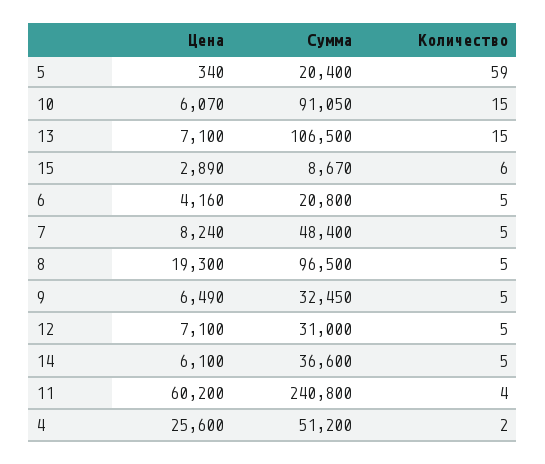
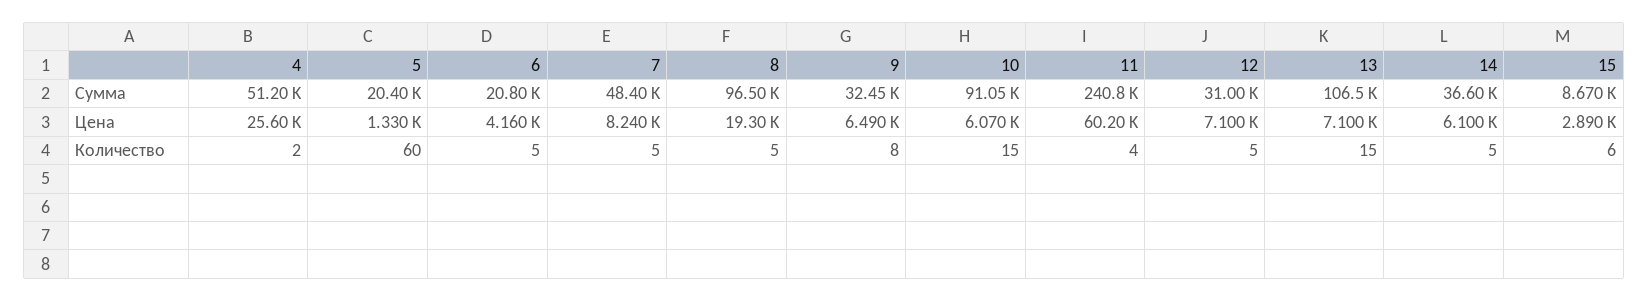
Цена, 5: 340 -> 1330
Количество, 5: 59 -> 60
Количество, 9: 5 -> 8

